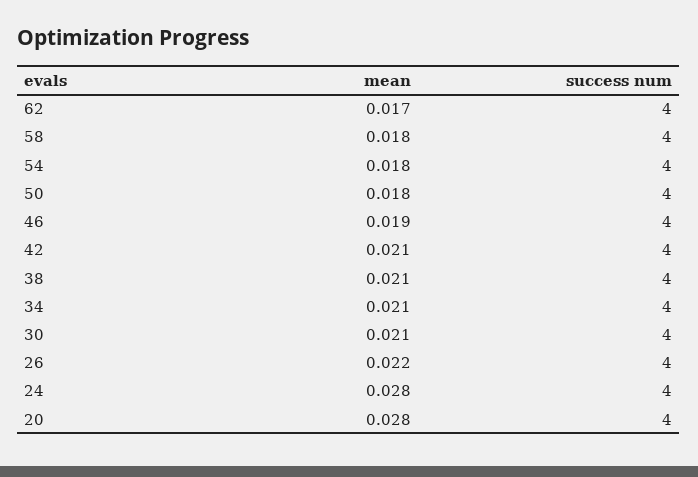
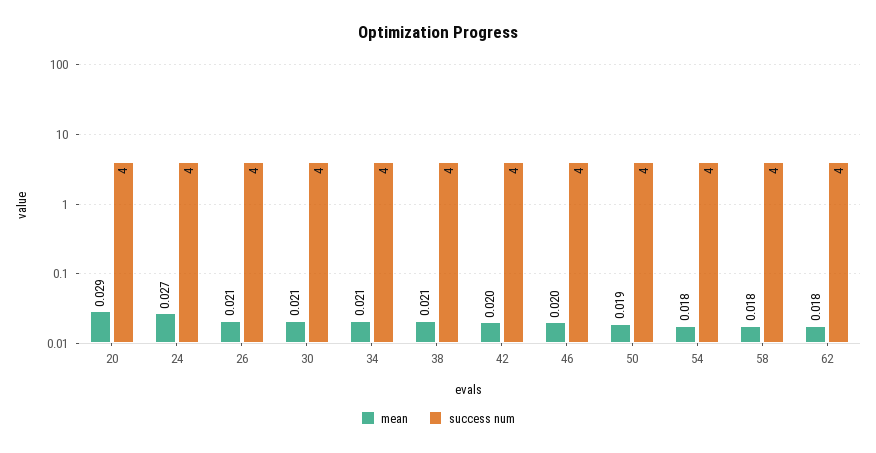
mean, 62: 0.017 -> 0.018
mean, 50: 0.018 -> 0.019
mean, 46: 0.019 -> 0.02
mean, 42: 0.021 -> 0.02
mean, 26: 0.022 -> 0.021
mean, 24: 0.028 -> 0.027
mean, 20: 0.028 -> 0.029

